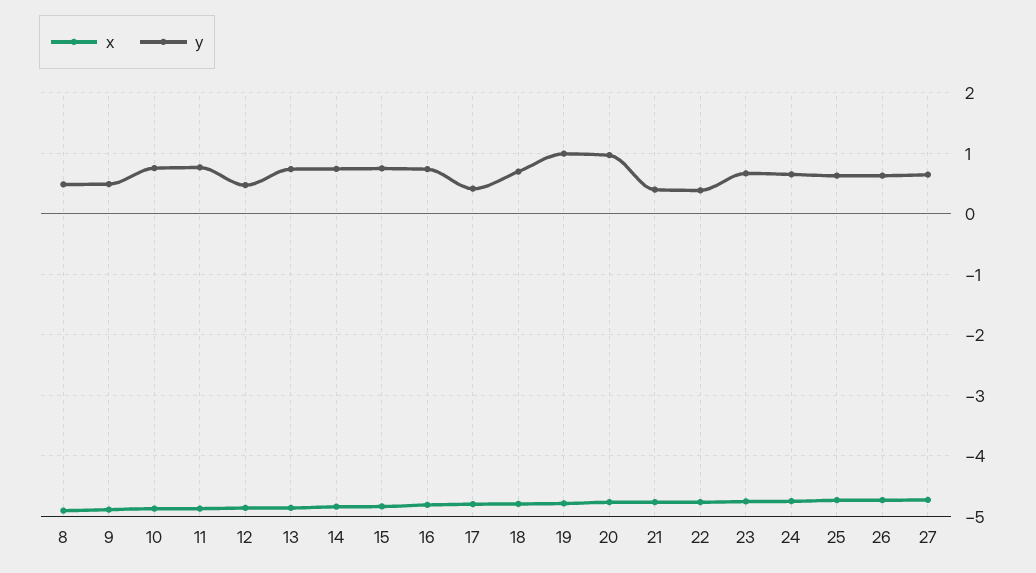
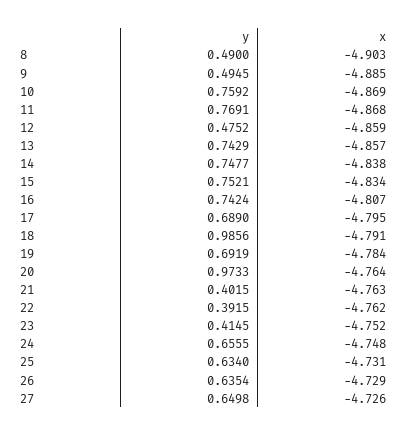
y, 17: 0.4 -> 0.689
y, 18: 0.7 -> 0.9856
y, 19: 1 -> 0.6919
y, 23: 0.7 -> 0.4145

